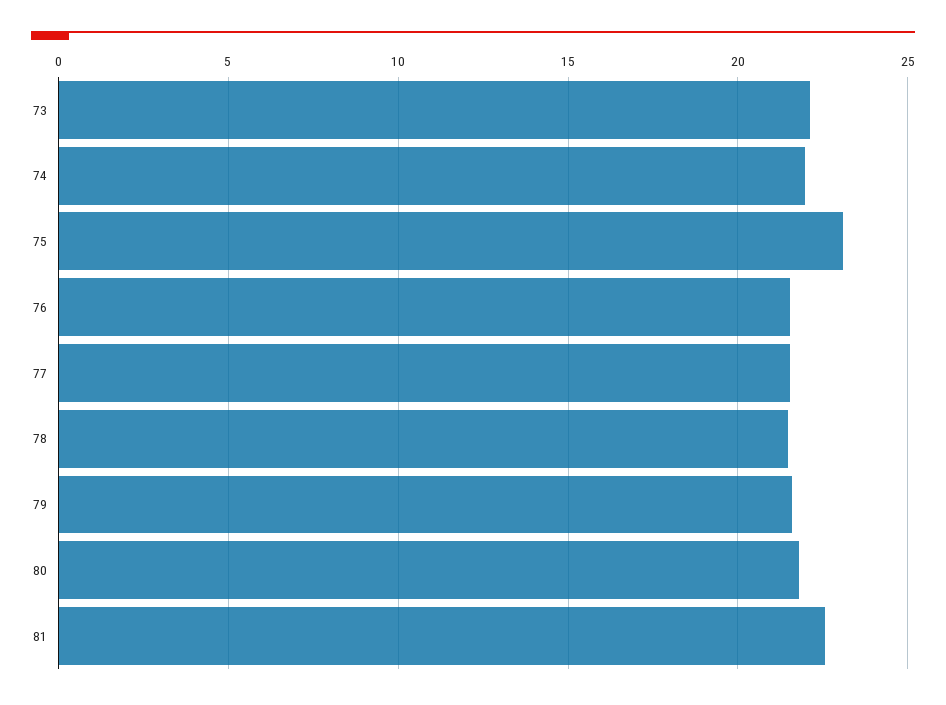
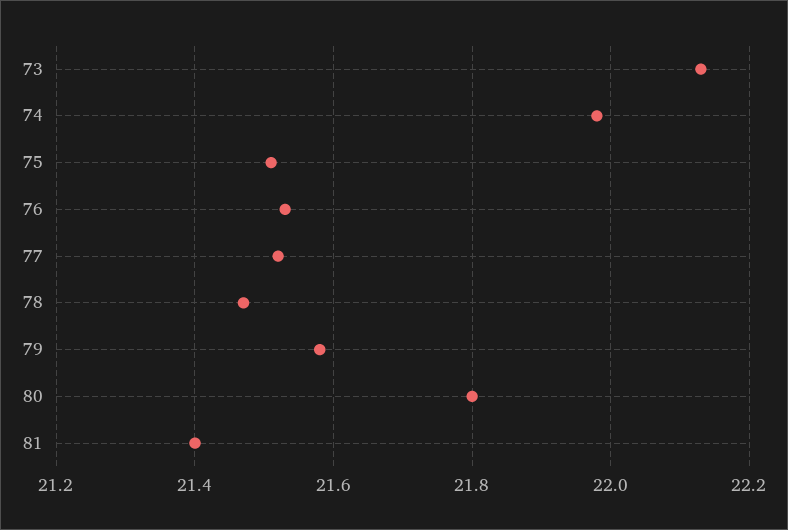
75: 23 -> 21.5
81: 22.5 -> 21.4

